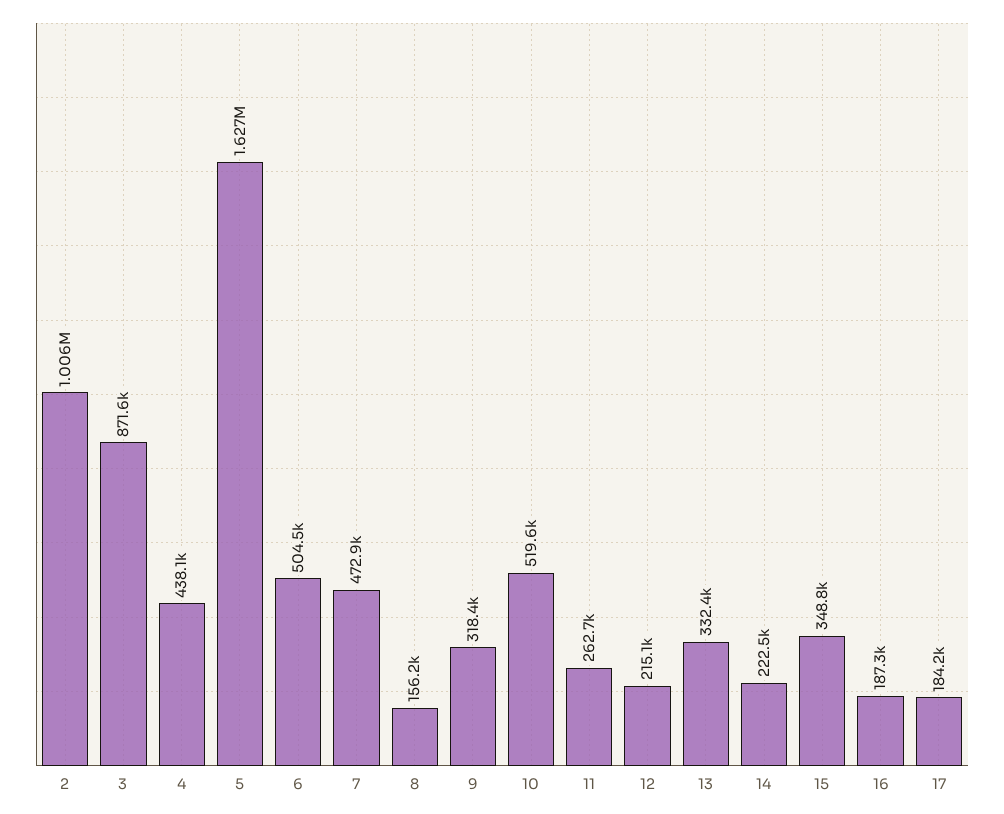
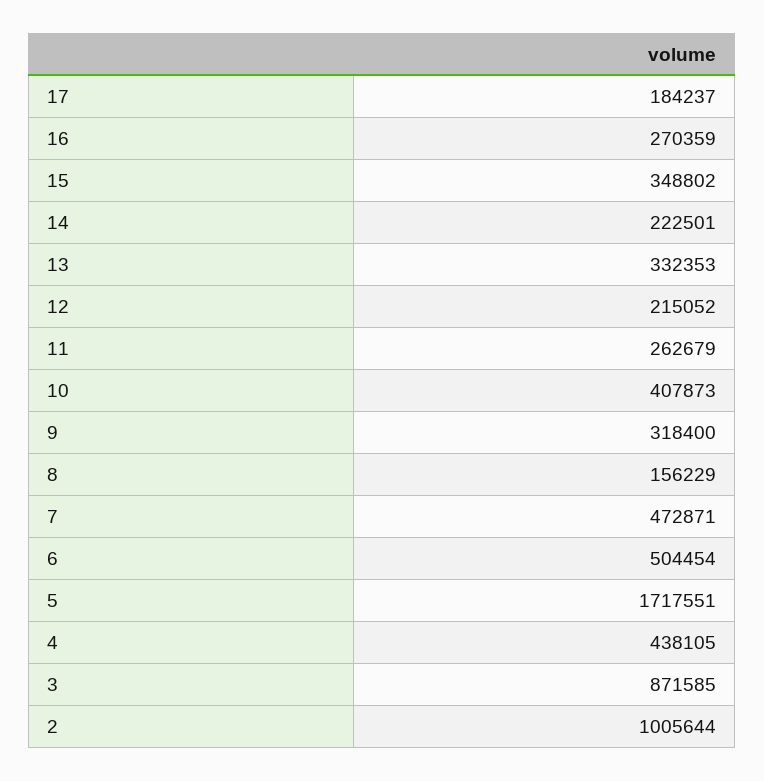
5: 1627000 -> 1717551
10: 519600 -> 407873
16: 187300 -> 270359

